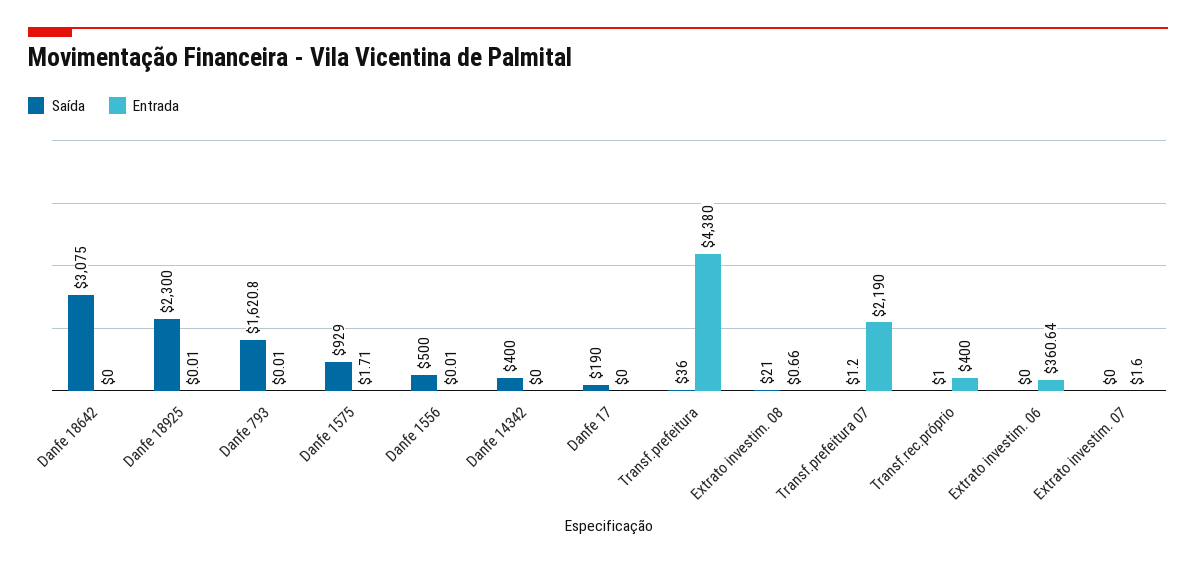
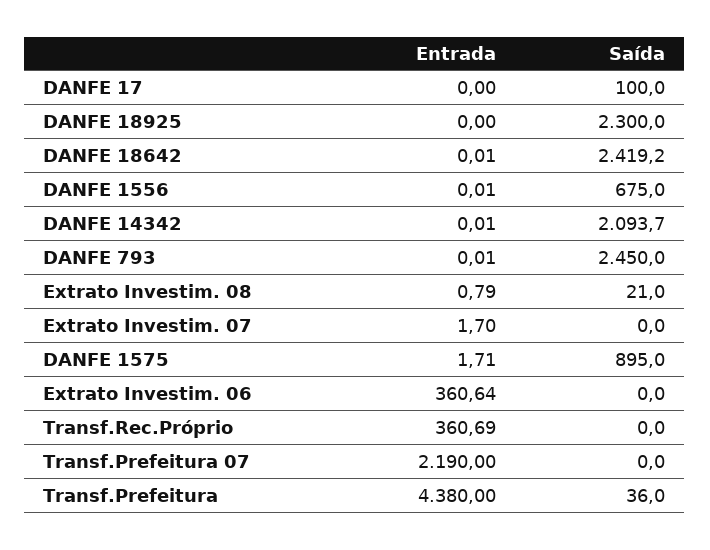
Saída, Danfe 18642: 3075 -> 2419.2
Entrada, Danfe 18642: 0 -> 0.01
Entrada, Danfe 18925: 0.01 -> 0
Saída, Danfe 793: 1620.8 -> 2450
Saída, Danfe 1575: 929 -> 895
Saída, Danfe 1556: 500 -> 675
Saída, Danfe 14342: 400 -> 2093.7
Entrada, Danfe 14342: 0 -> 0.01
Saída, Danfe 17: 190 -> 100
Entrada, Extrato investim. 08: 0.66 -> 0.79
Saída, Transf.prefeitura 07: 1.2 -> 0
Saída, Transf.rec.próprio: 1 -> 0
Entrada, Transf.rec.próprio: 400 -> 360.69
Entrada, Extrato investim. 07: 1.6 -> 1.7

